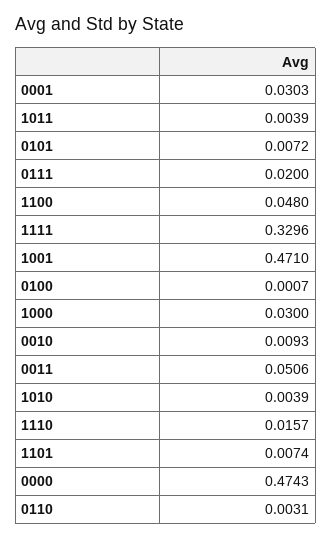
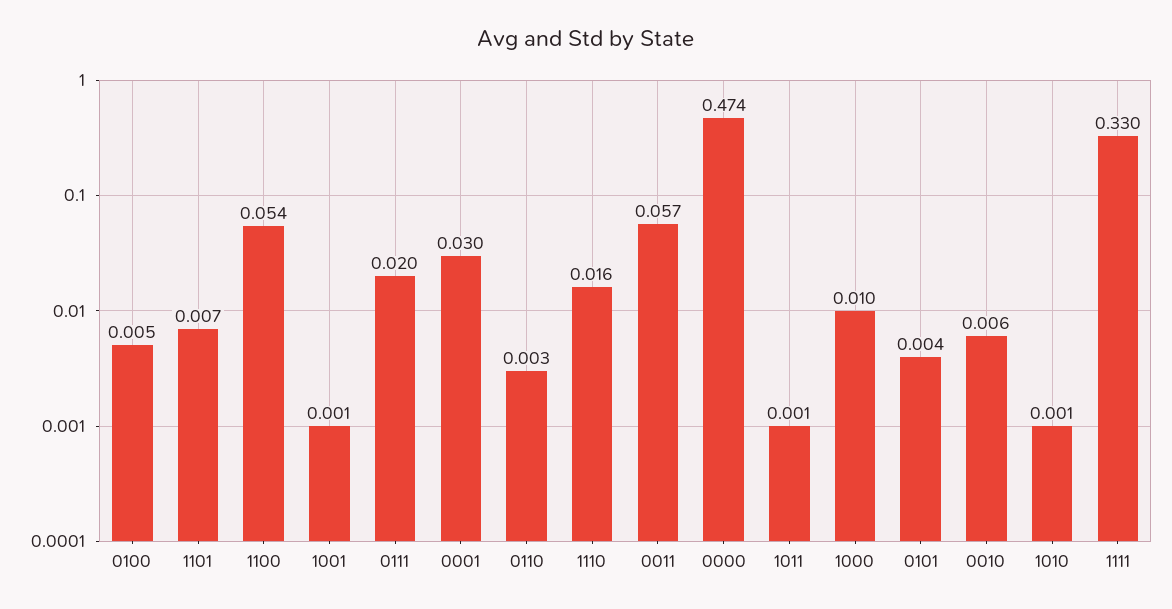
1011: 0.0039 -> 0.001
0101: 0.0072 -> 0.004
1100: 0.048 -> 0.054
1001: 0.471 -> 0.001
0100: 0.0007 -> 0.005
1000: 0.03 -> 0.01
0010: 0.0093 -> 0.006
0011: 0.0506 -> 0.057
1010: 0.0039 -> 0.001

